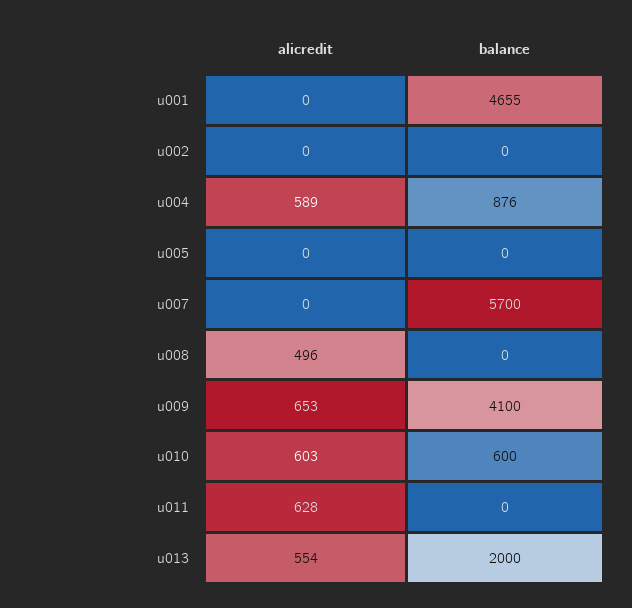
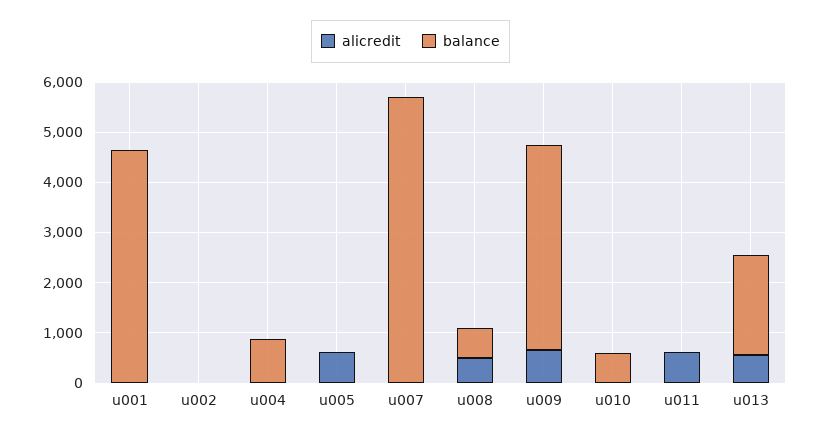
alicredit, u004: 589 -> 0
alicredit, u005: 0 -> 600
balance, u008: 0 -> 600
alicredit, u010: 603 -> 0

